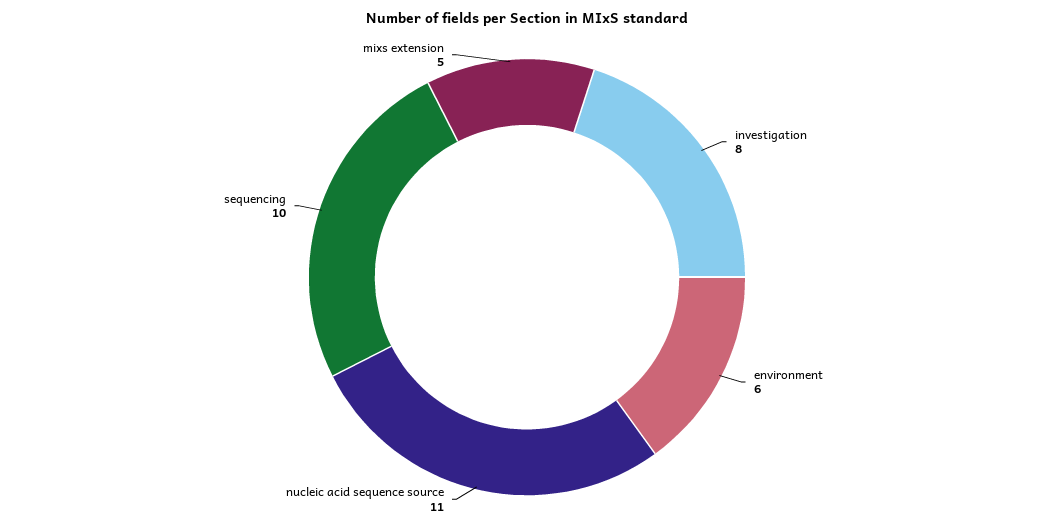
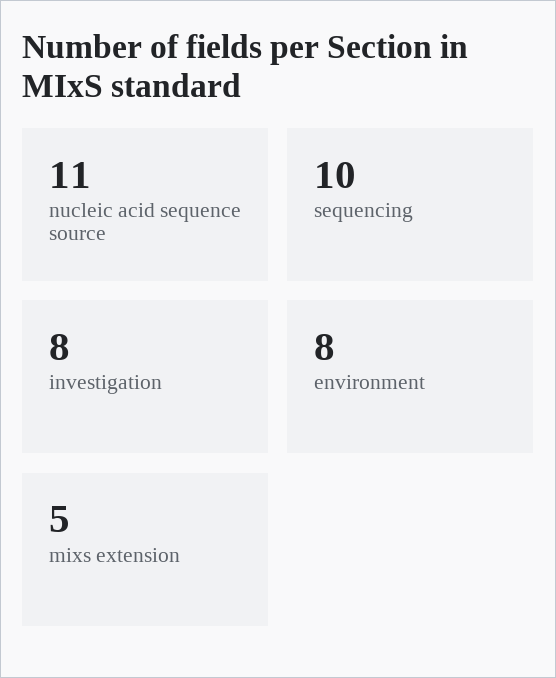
environment: 6 -> 8

